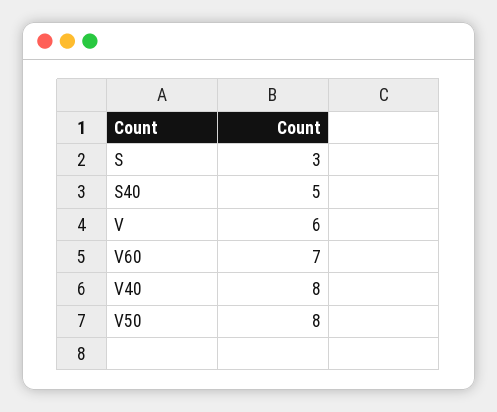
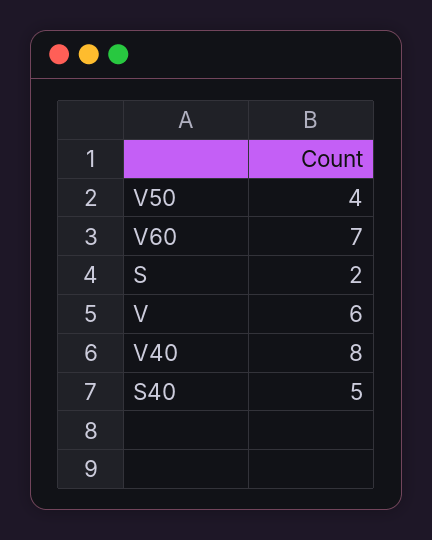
S: 3 -> 2
V50: 8 -> 4

